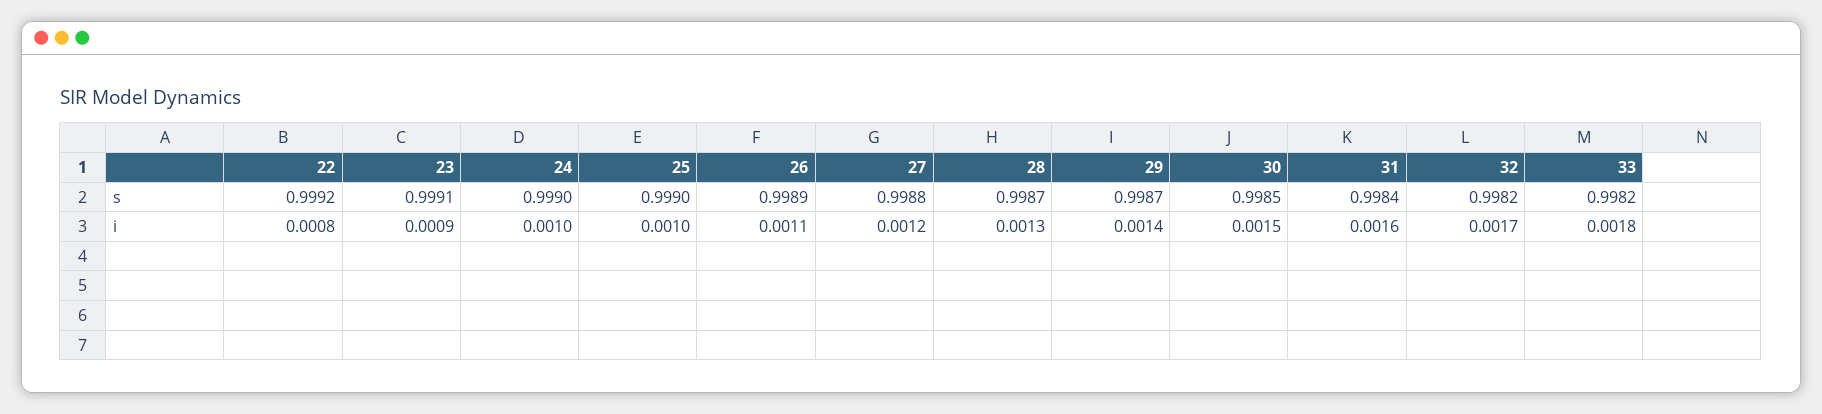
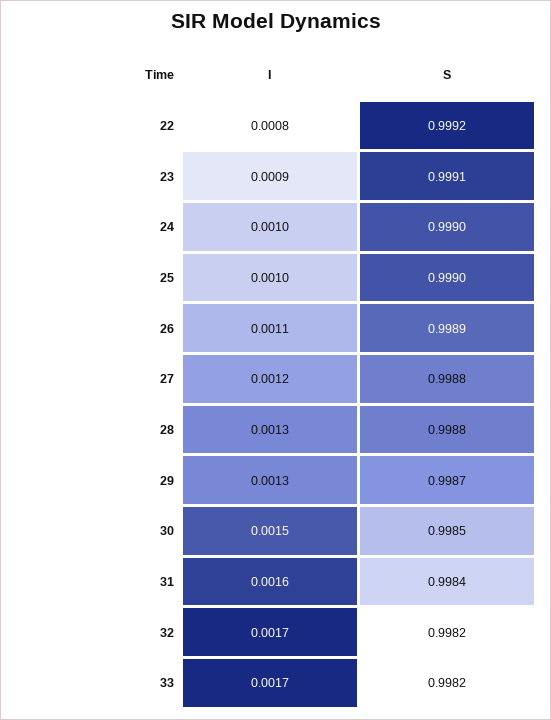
28, s: 0.9987 -> 0.9988
29, i: 0.0014 -> 0.0013
33, i: 0.0018 -> 0.0017

